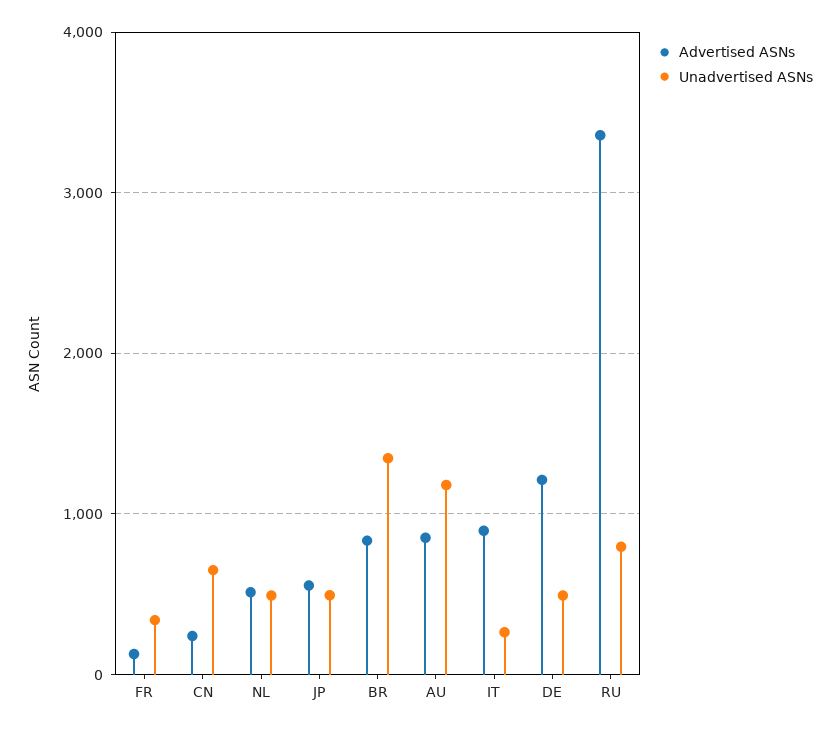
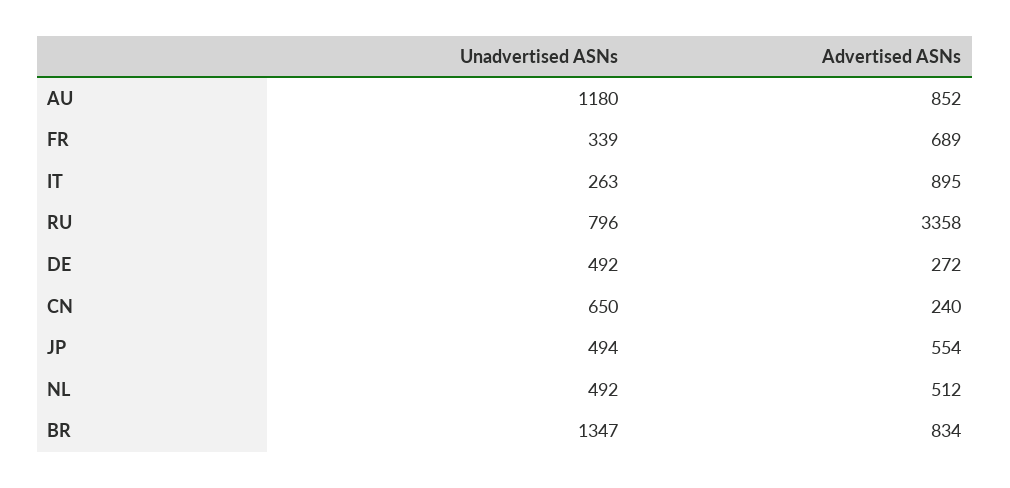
Advertised ASNs, FR: 100 -> 689
Advertised ASNs, DE: 1200 -> 272

